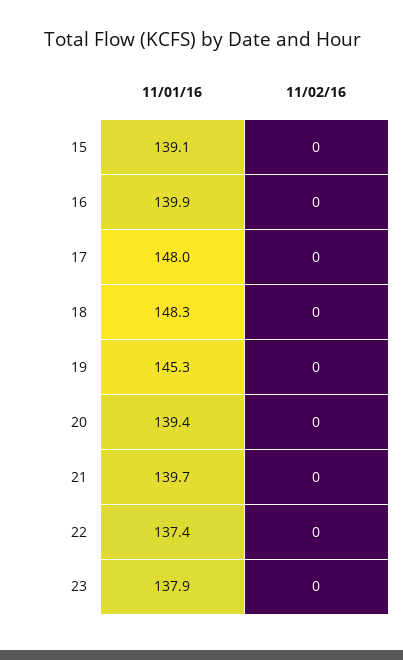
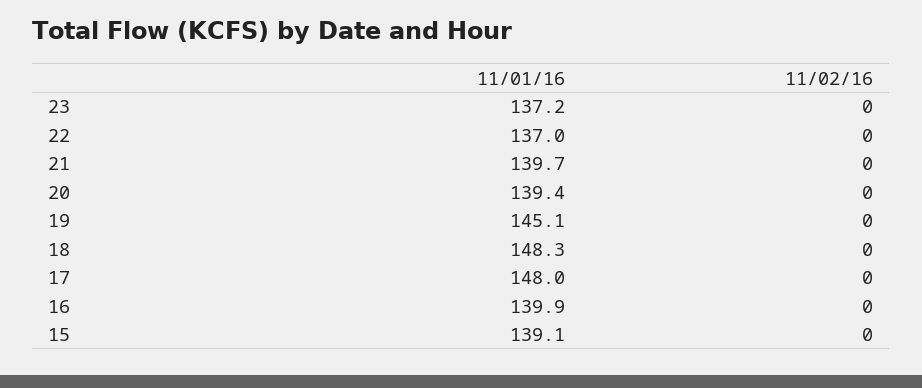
11/01/16, 19: 145.3 -> 145.1
11/01/16, 22: 137.4 -> 137
11/01/16, 23: 137.9 -> 137.2

